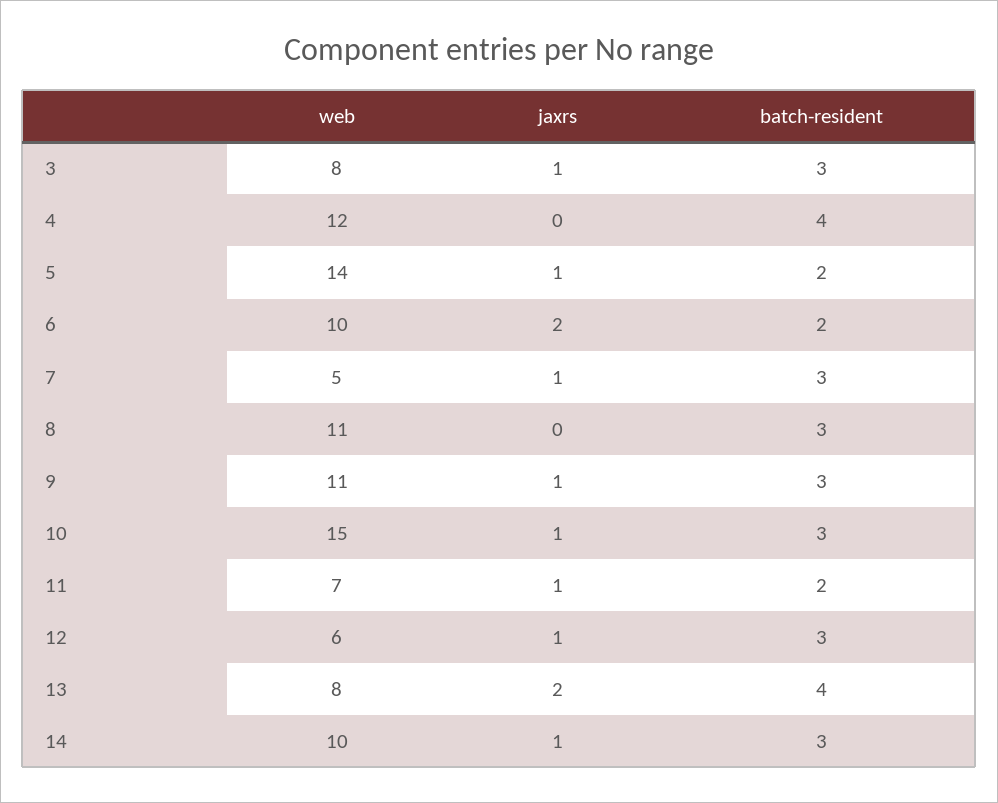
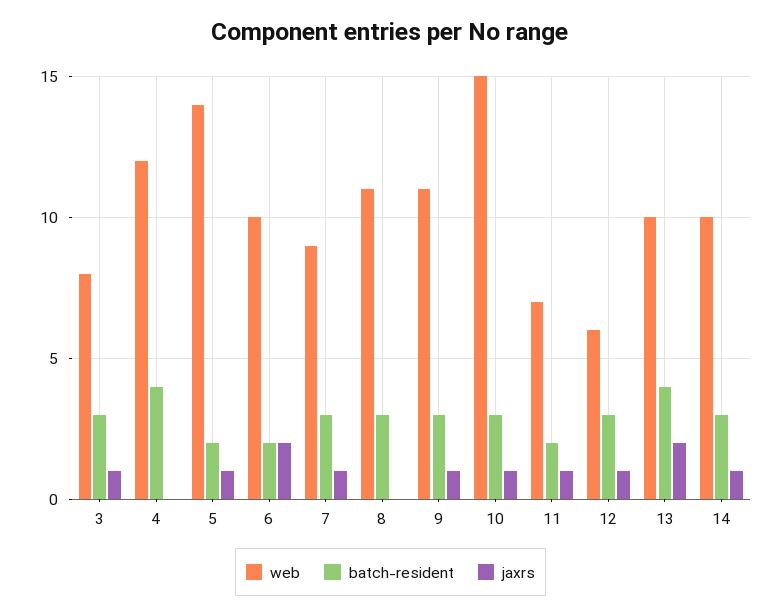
web, 7: 5 -> 9
web, 13: 8 -> 10

